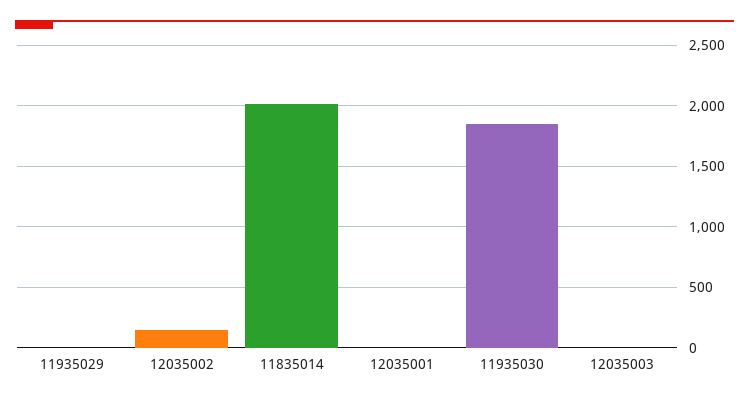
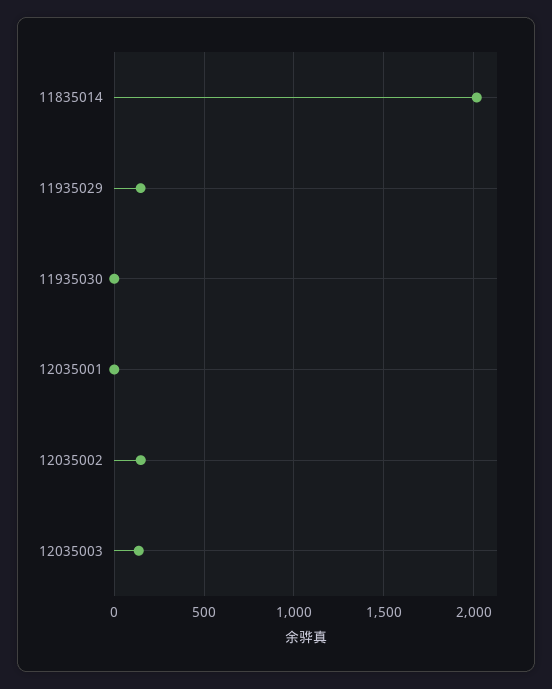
11935029: 0 -> 150
11935030: 1850 -> 0
12035003: 0 -> 150

